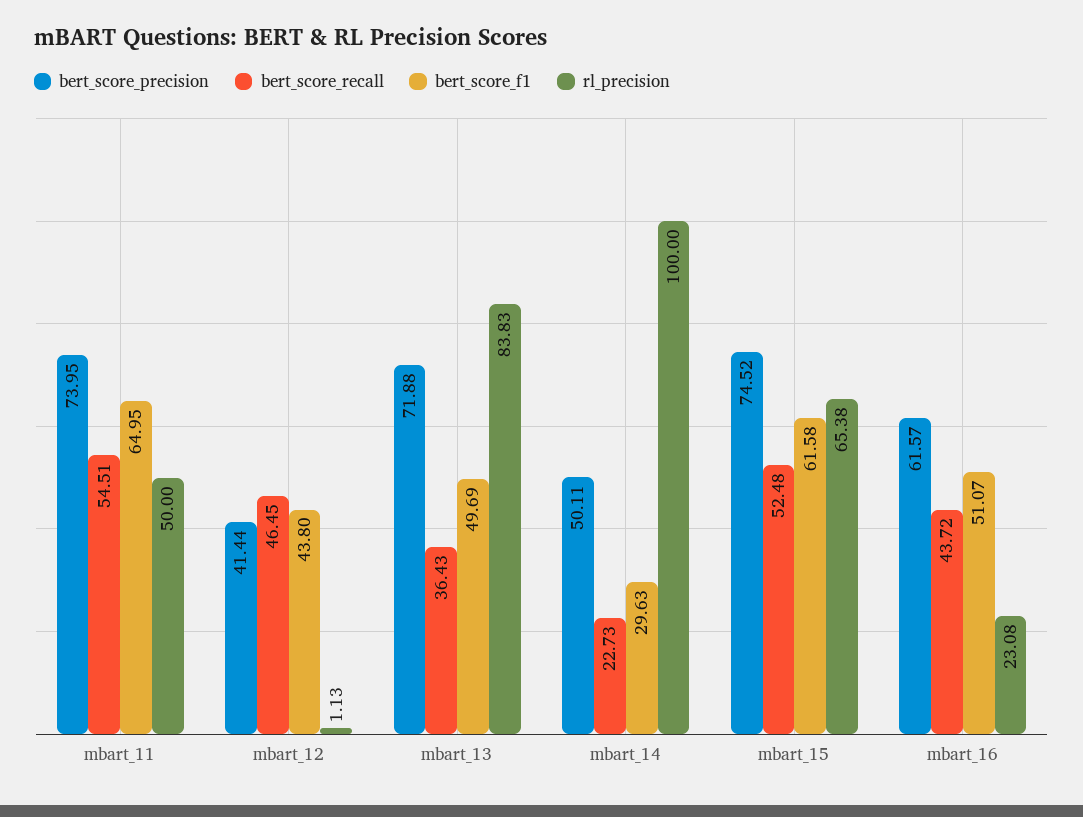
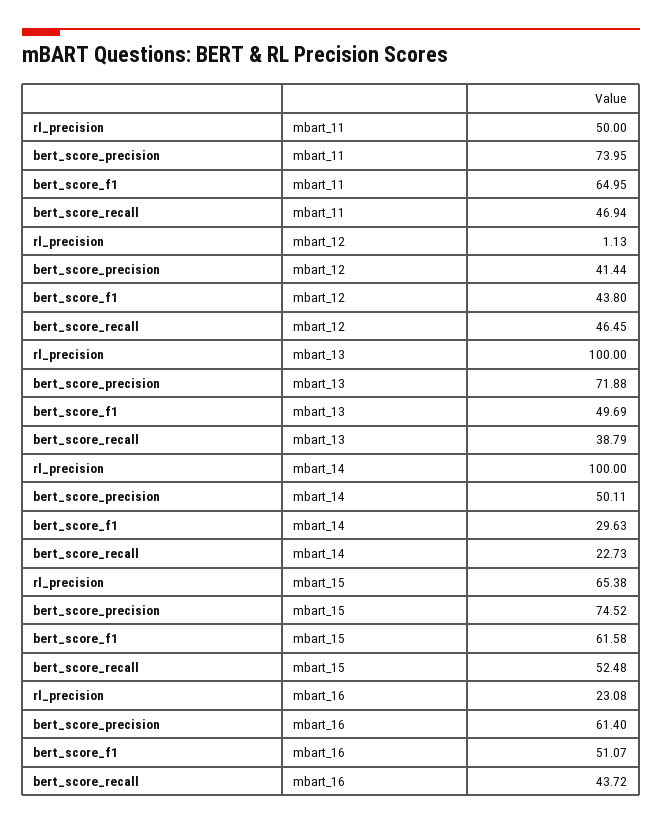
bert_score_recall, mbart_11: 54.51 -> 46.94
bert_score_recall, mbart_13: 36.43 -> 38.79
rl_precision, mbart_13: 83.83 -> 100
bert_score_precision, mbart_16: 61.57 -> 61.4

